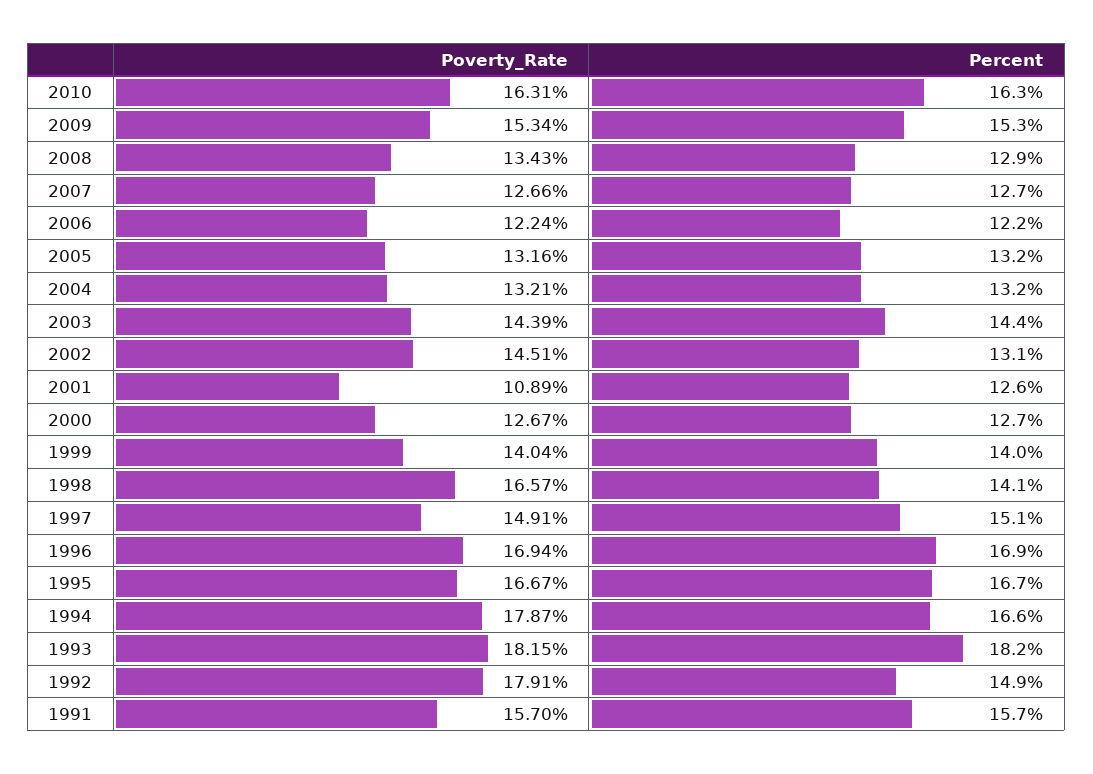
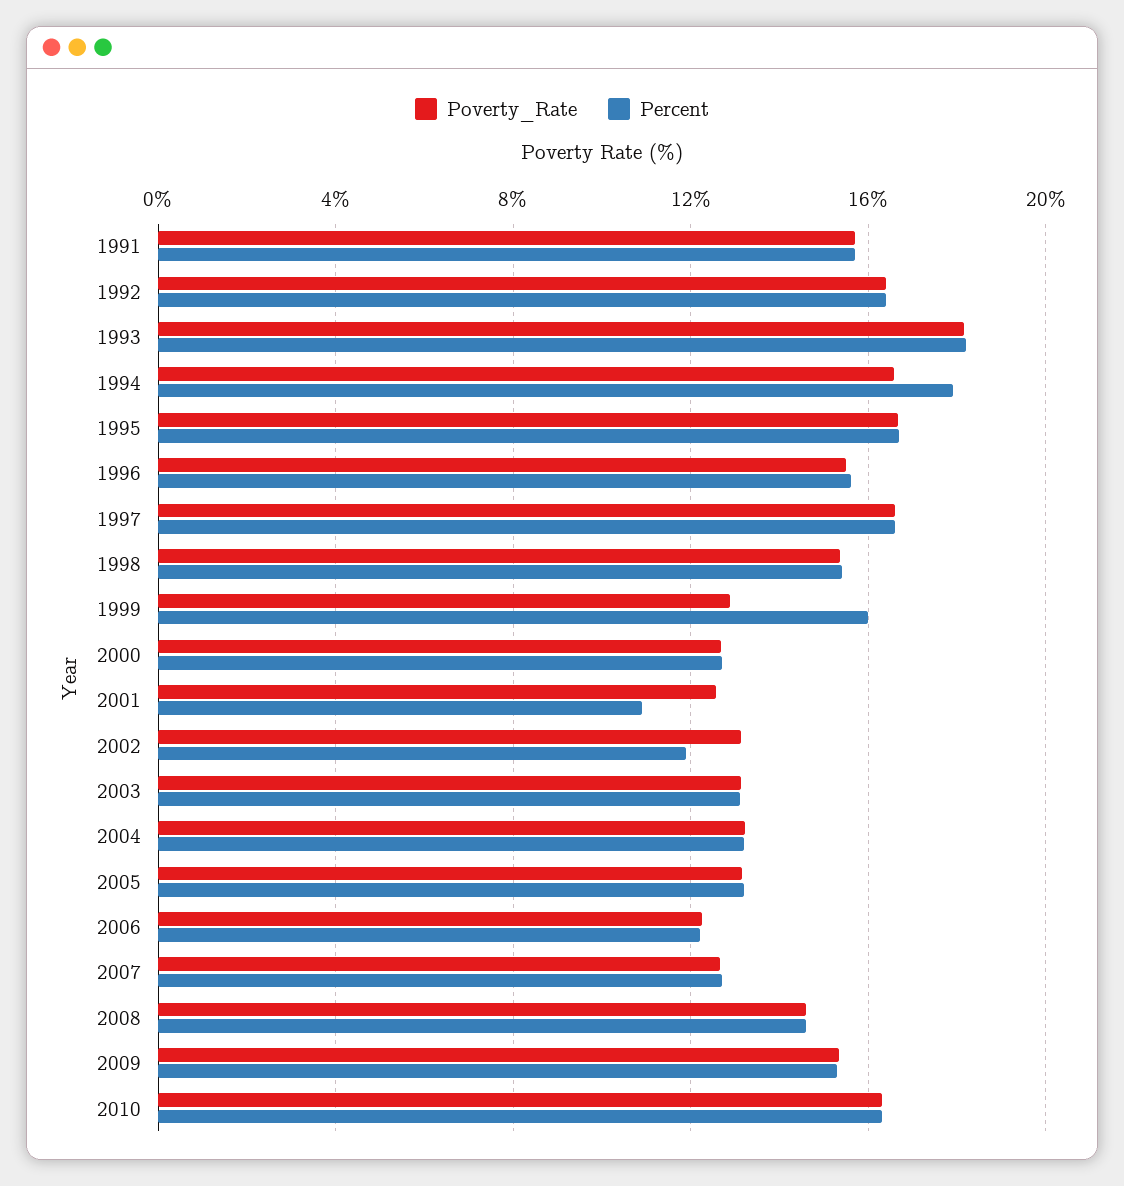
Poverty_Rate, 2008: 13.43 -> 14.5
Percent, 2008: 12.9 -> 14.5
Poverty_Rate, 2003: 14.39 -> 13
Percent, 2003: 14.4 -> 13
Poverty_Rate, 2002: 14.51 -> 13
Percent, 2002: 13.1 -> 12
Poverty_Rate, 2001: 10.89 -> 12.5
Percent, 2001: 12.6 -> 11
Poverty_Rate, 1999: 14.04 -> 13
Percent, 1999: 14 -> 16
Poverty_Rate, 1998: 16.57 -> 15.5
Percent, 1998: 14.1 -> 15.5
Poverty_Rate, 1997: 14.91 -> 16.5
Percent, 1997: 15.1 -> 16.5
Poverty_Rate, 1996: 16.94 -> 15.5
Percent, 1996: 16.9 -> 15.5
Poverty_Rate, 1994: 17.87 -> 16.5
Percent, 1994: 16.6 -> 18
Poverty_Rate, 1992: 17.91 -> 16.5
Percent, 1992: 14.9 -> 16.5

